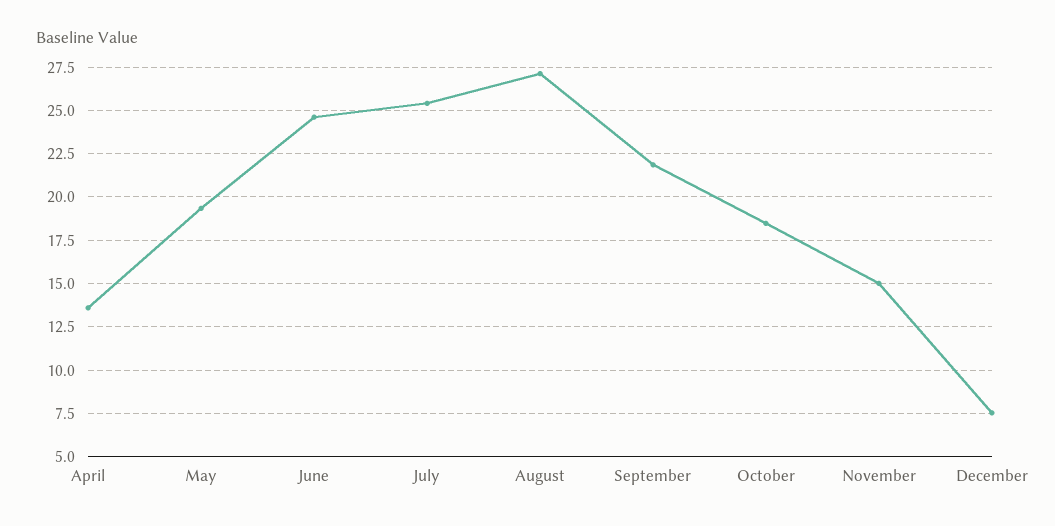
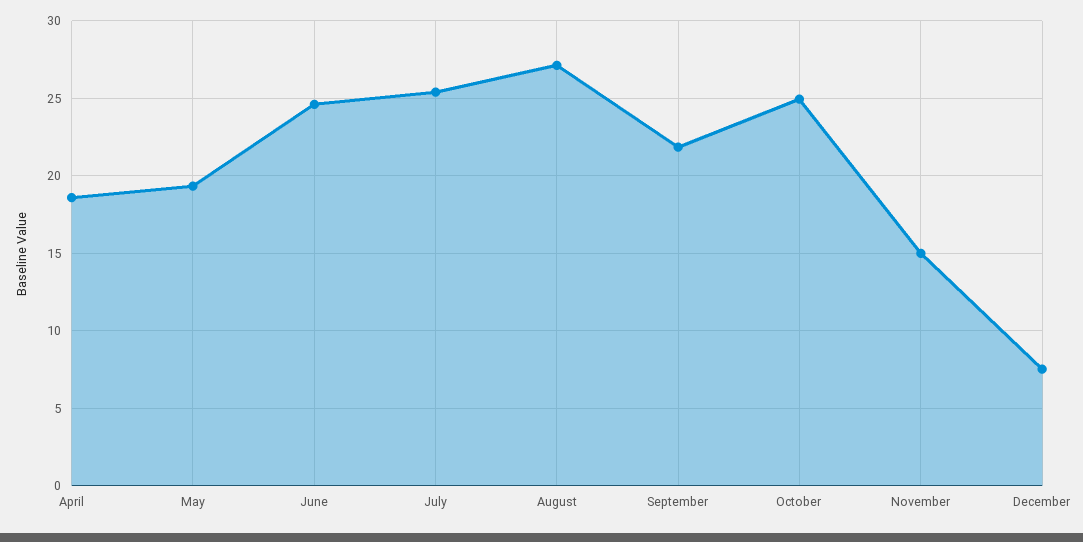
April: 13.5 -> 18.5
October: 18.5 -> 25

